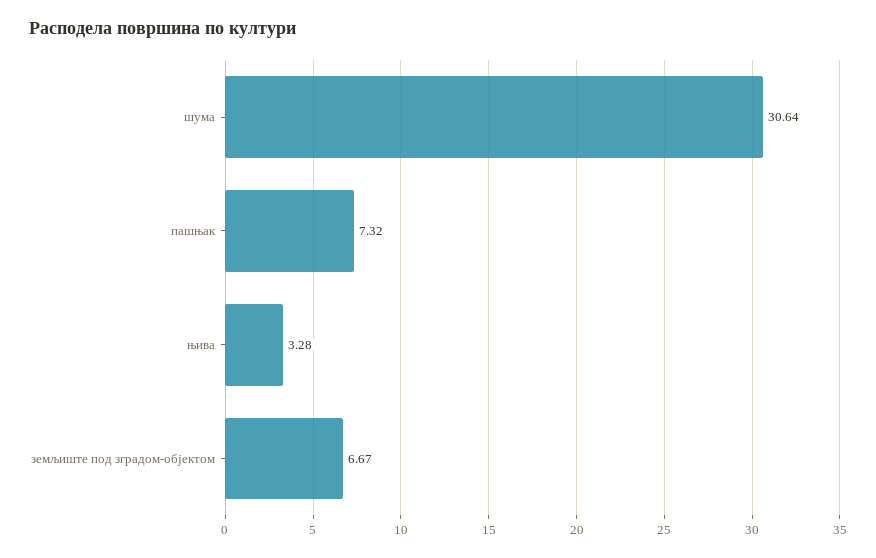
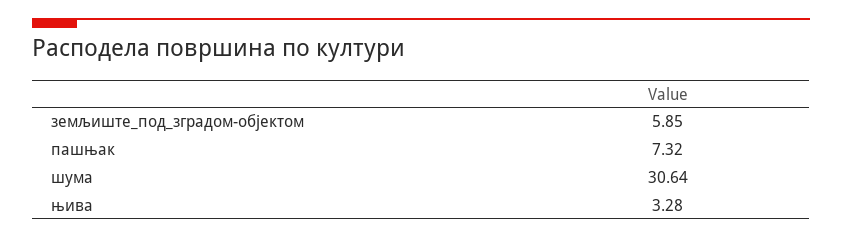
земљиште под зградом-објектом: 6.67 -> 5.85

